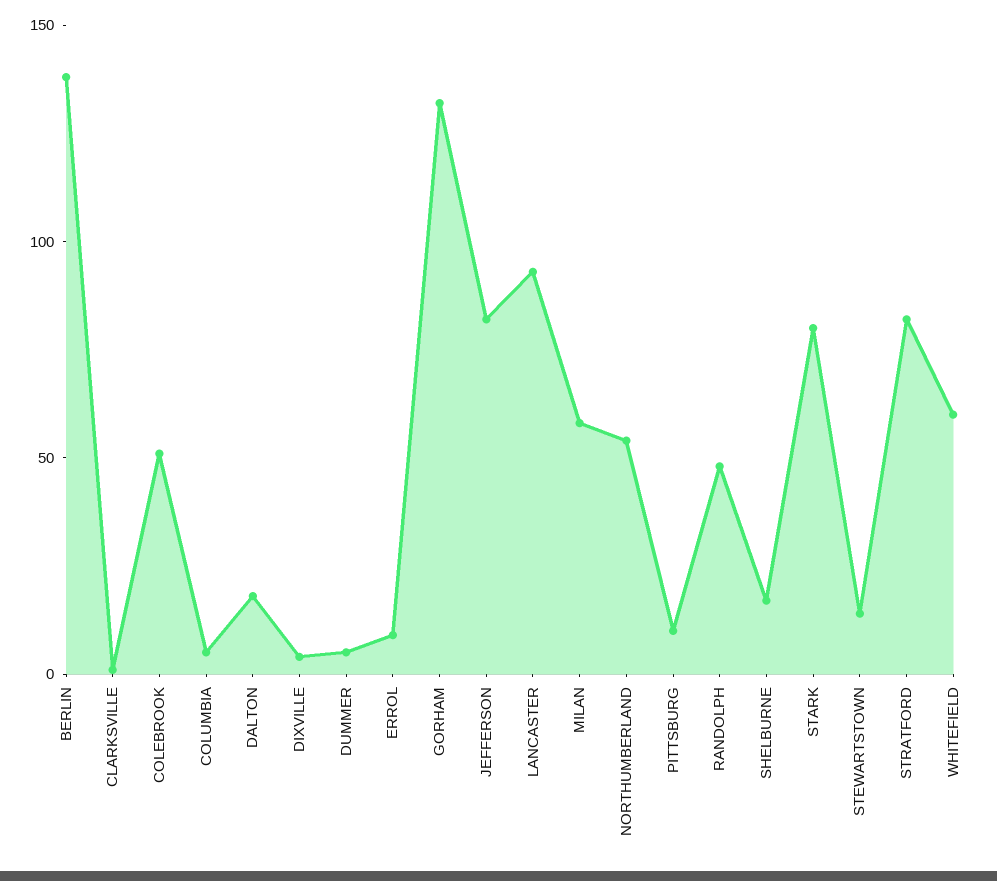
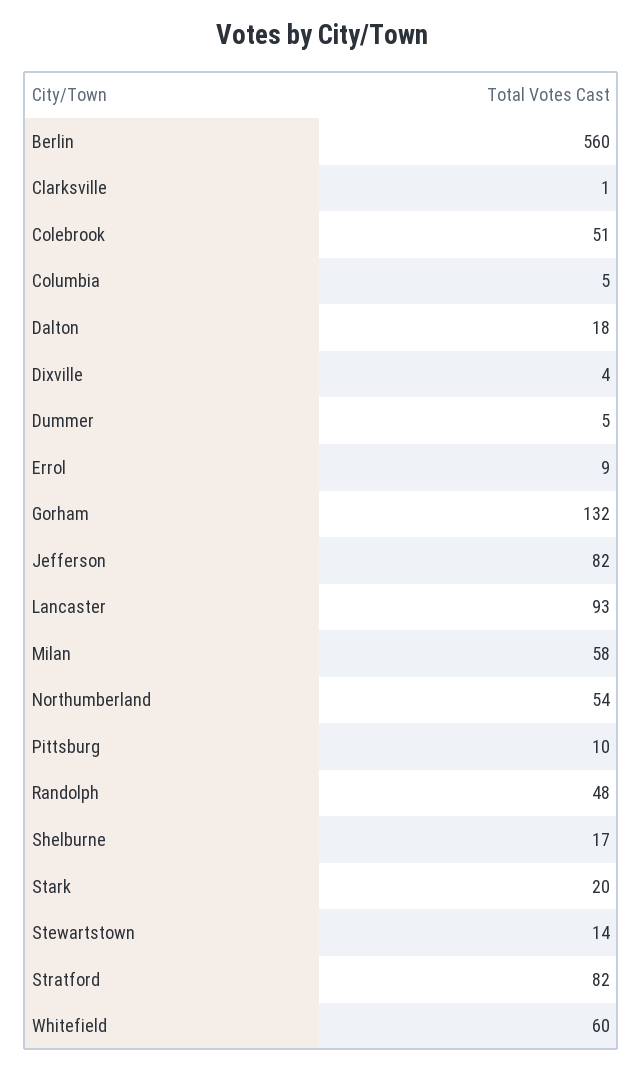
BERLIN: 140 -> 560
STARK: 80 -> 20

